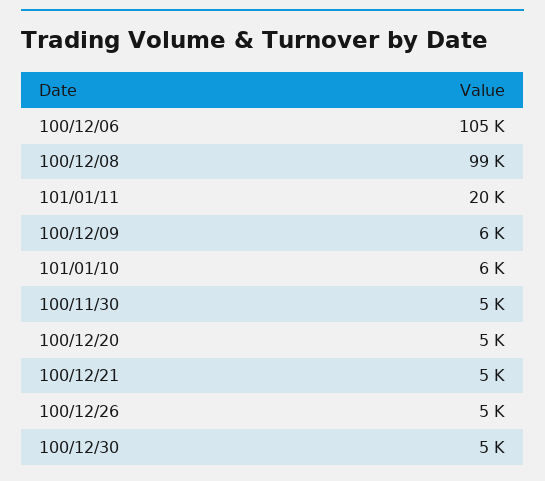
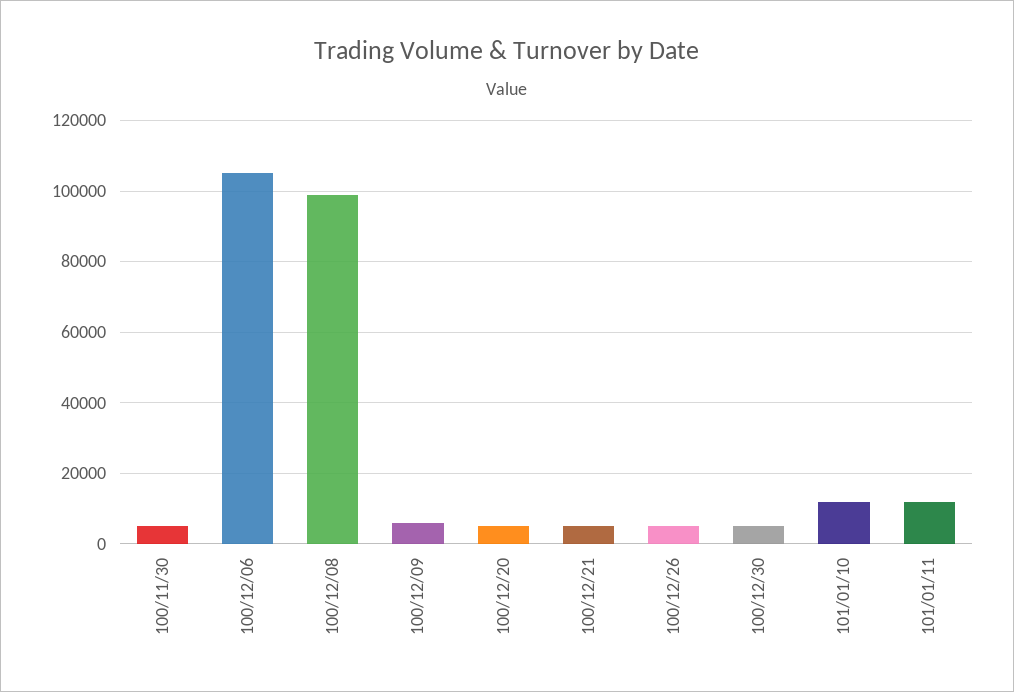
101/01/11: 20000 -> 12000
101/01/10: 6000 -> 12000

